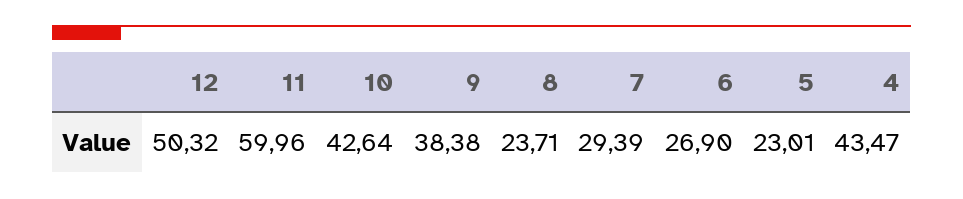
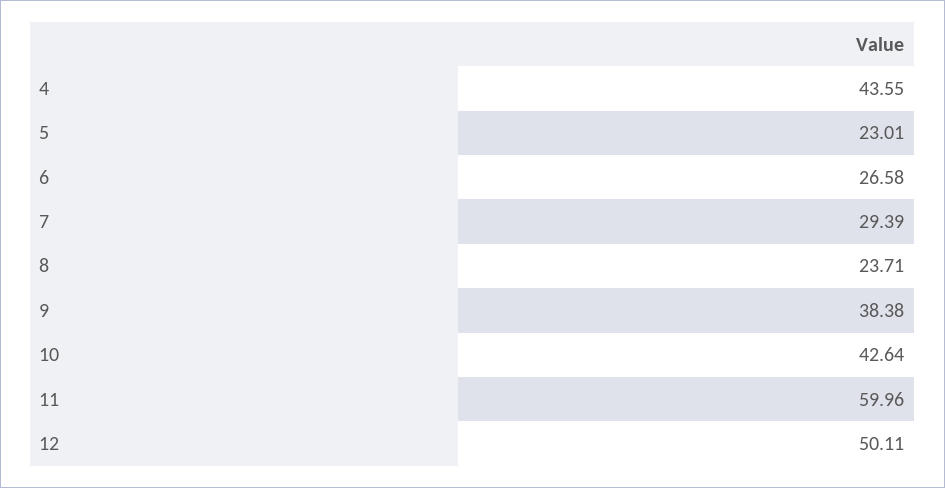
12: 50.32 -> 50.11
6: 26.9 -> 26.58
4: 43.47 -> 43.55

